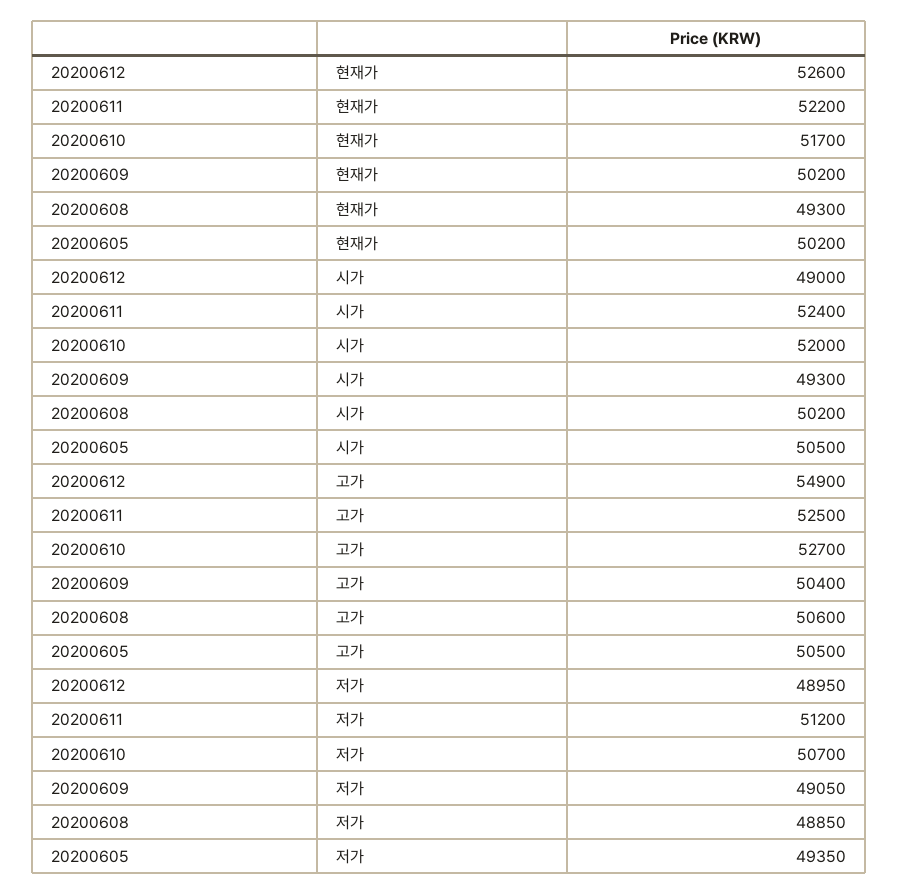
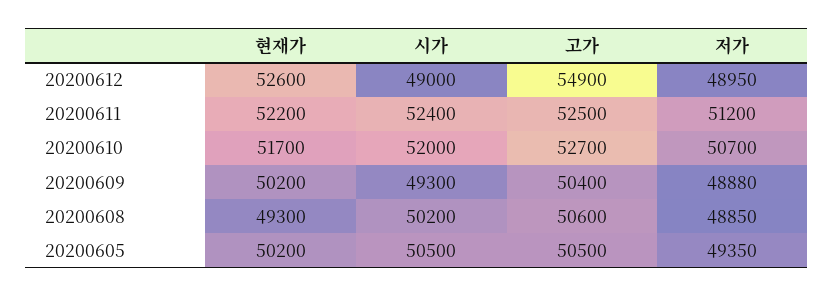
20200609, 저가: 49050 -> 48880

